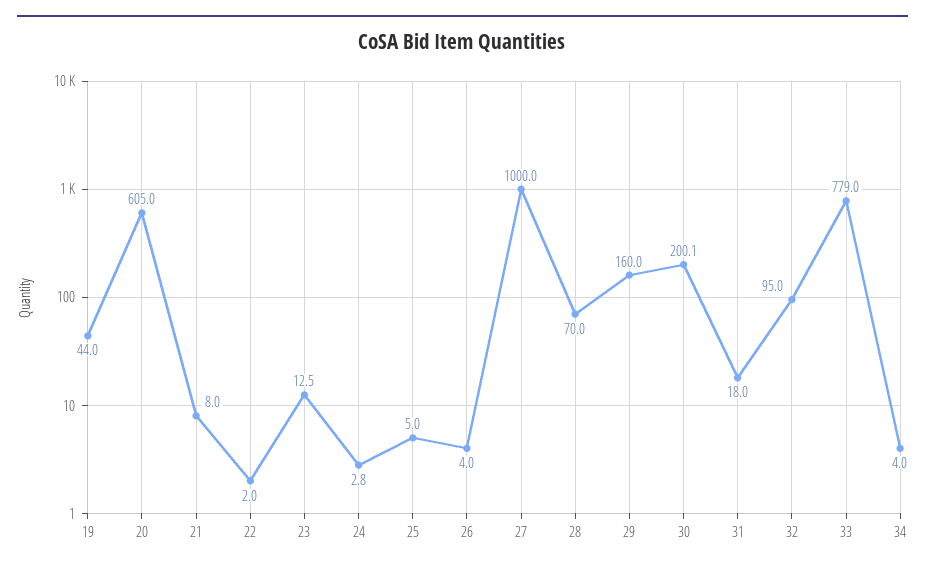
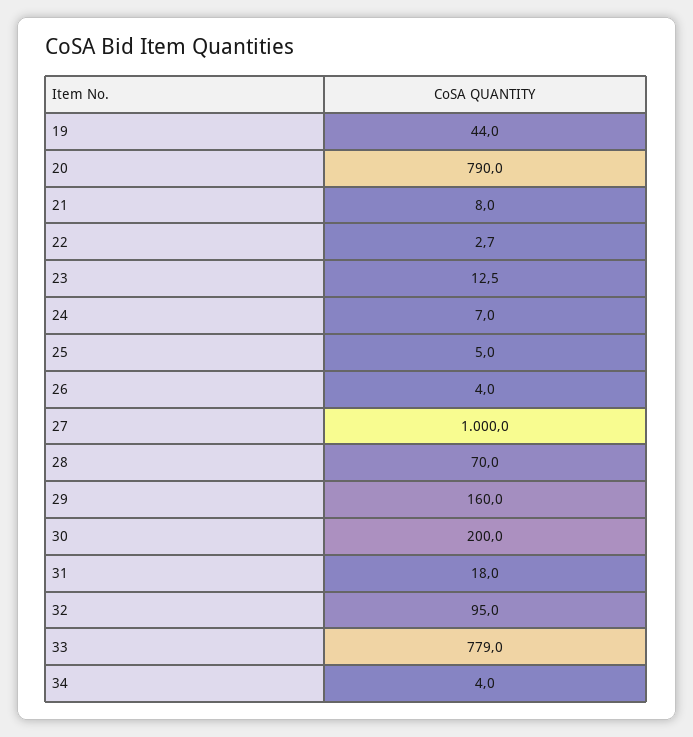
20: 605 -> 790
22: 2 -> 2.7
24: 2.8 -> 7
30: 200.1 -> 200

